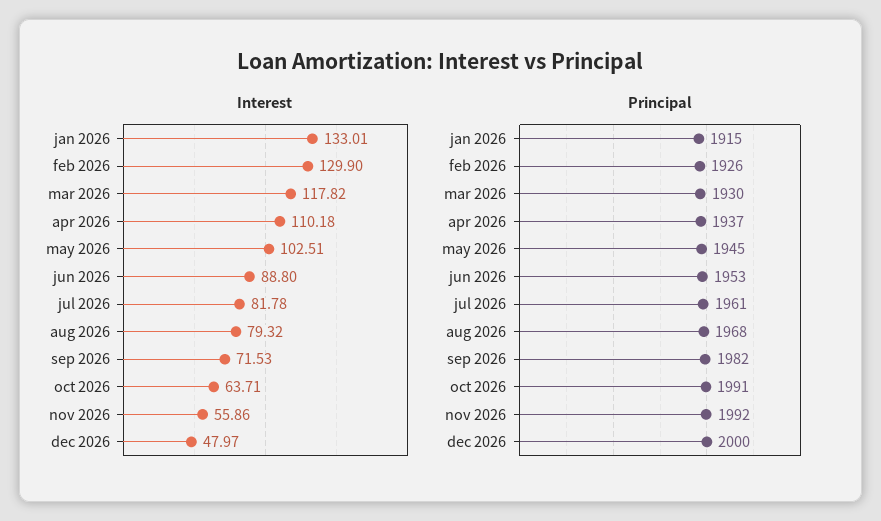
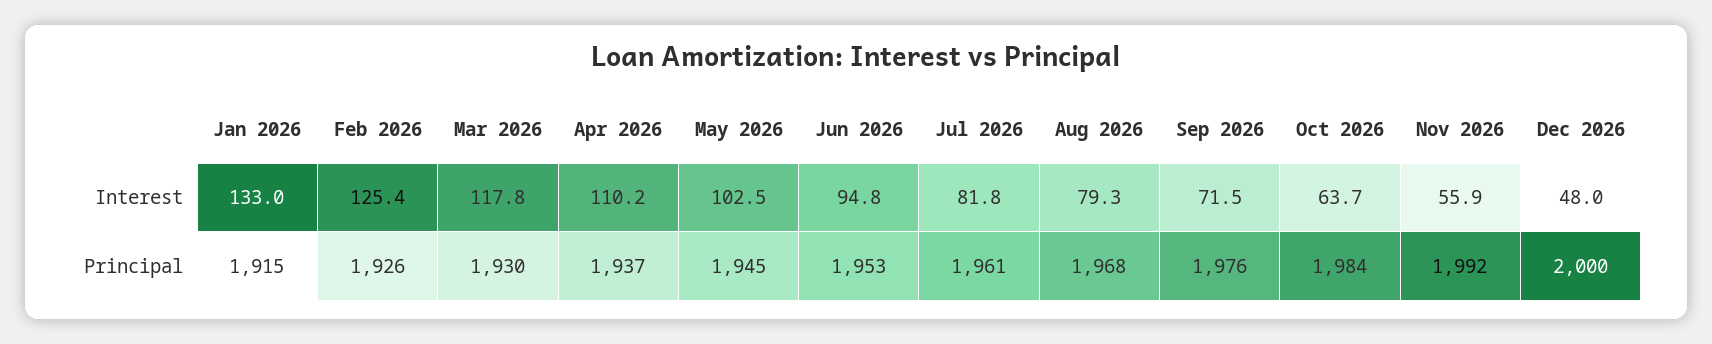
Interest, feb 2026: 129.9 -> 125.4
Interest, jun 2026: 88.8 -> 94.8
Principal, sep 2026: 1982 -> 1976
Principal, oct 2026: 1991 -> 1984

